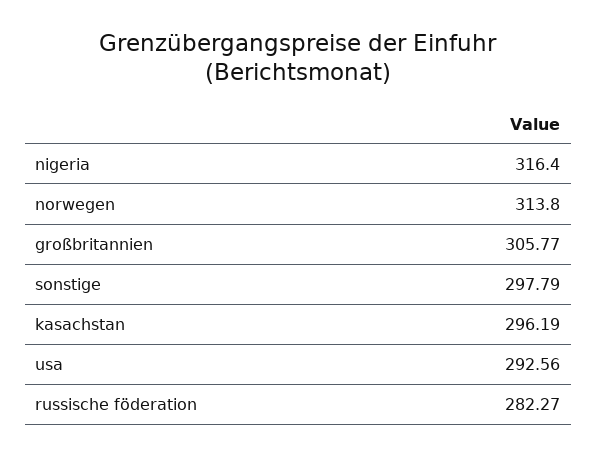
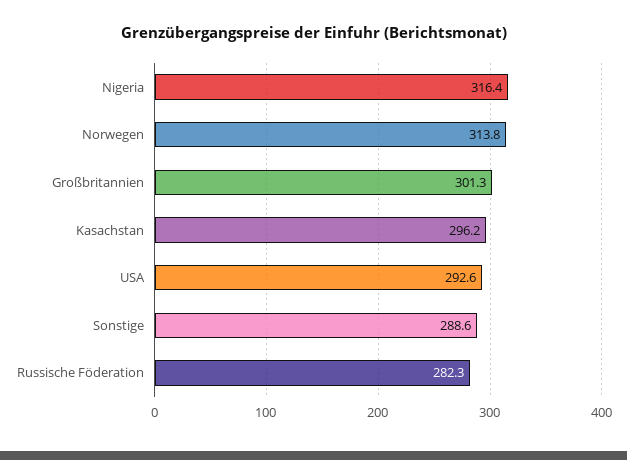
großbritannien: 305.77 -> 301.3
sonstige: 297.79 -> 288.6

